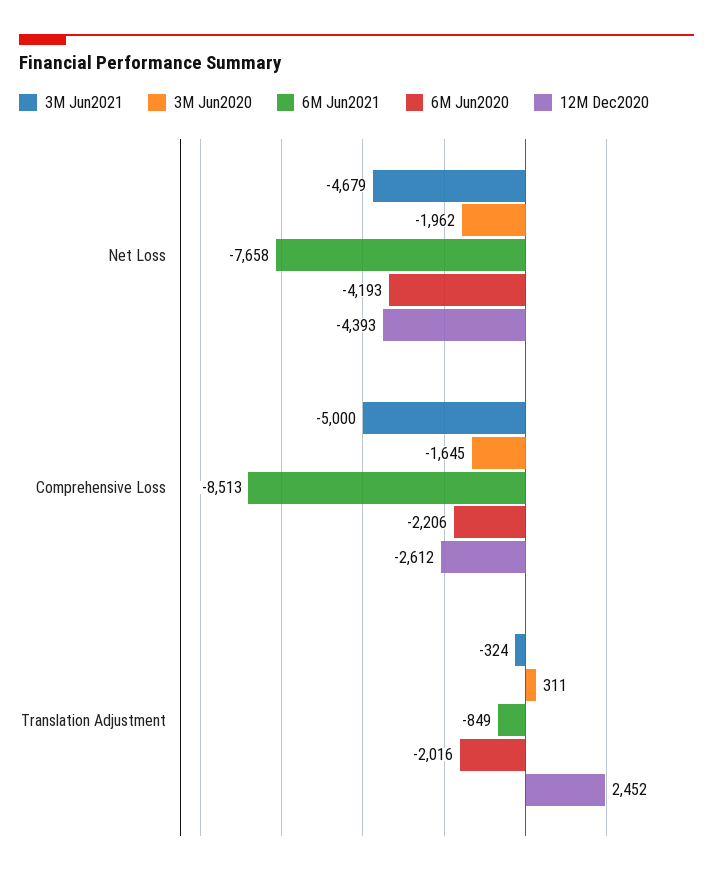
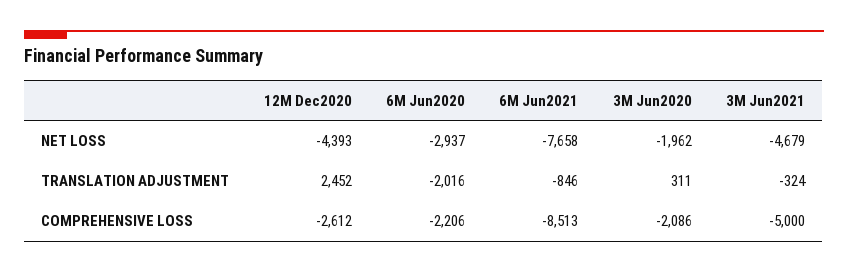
6M Jun2020, Net Loss: -4193 -> -2937
3M Jun2020, Comprehensive Loss: -1645 -> -2086
6M Jun2021, Translation Adjustment: -849 -> -846

